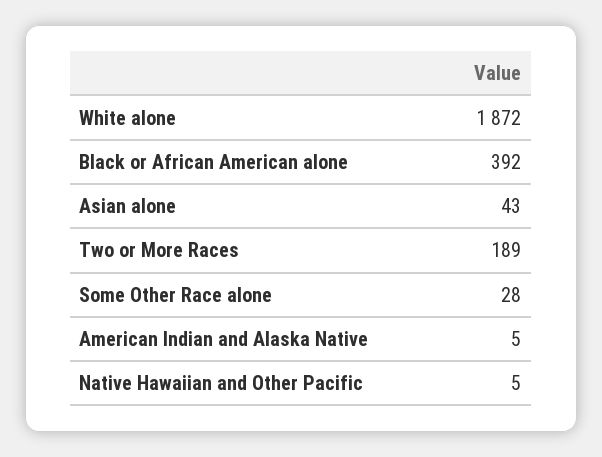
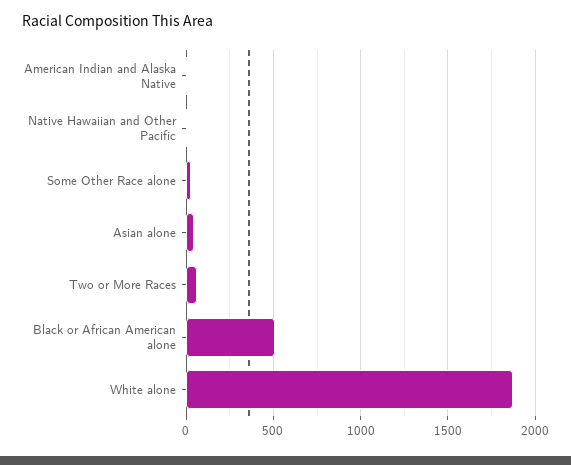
Black or African American alone: 392 -> 500
Two or More Races: 189 -> 50

